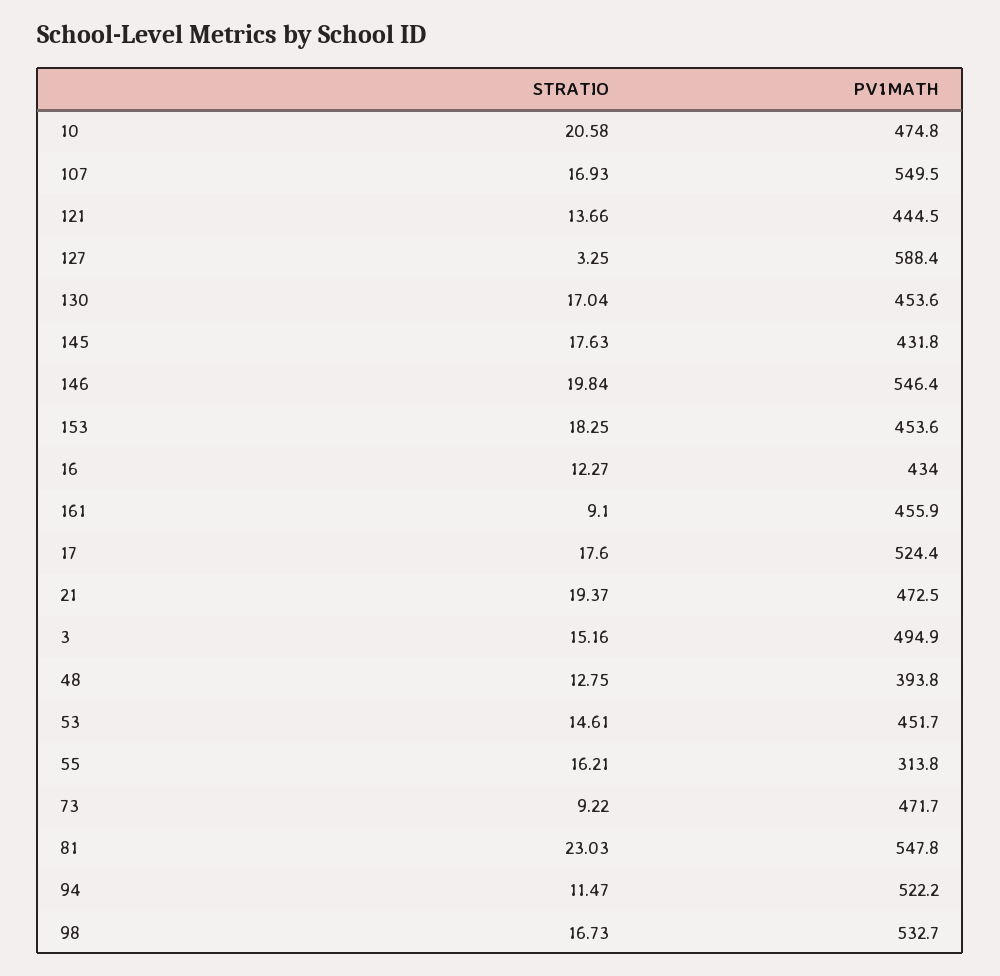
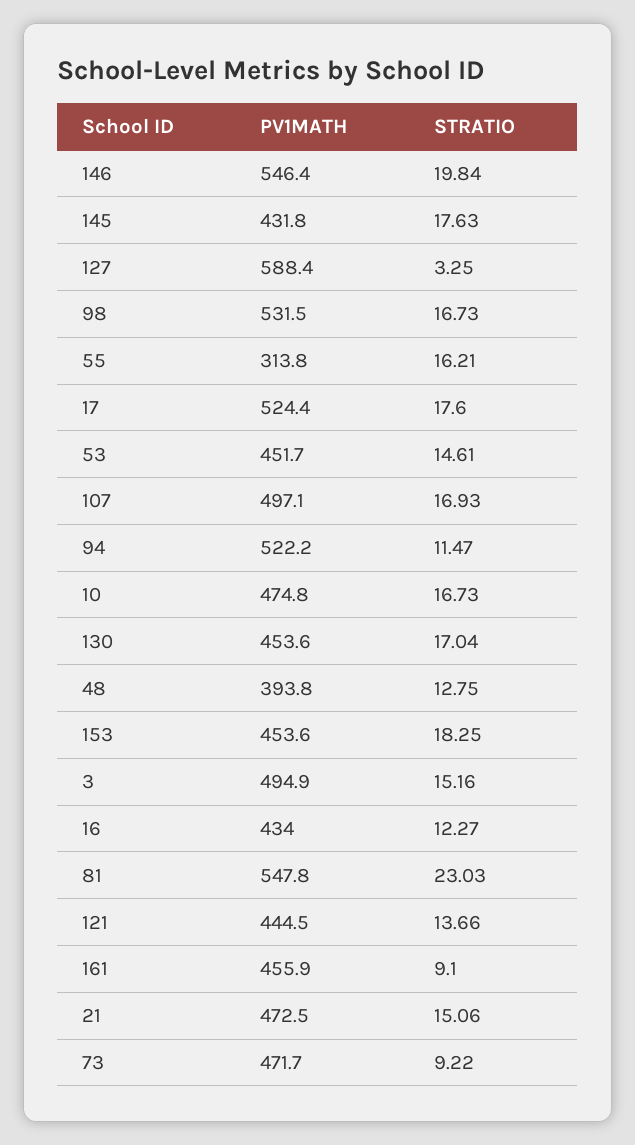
STRATIO, 10: 20.58 -> 16.73
PV1MATH, 107: 549.5 -> 497.1
STRATIO, 21: 19.37 -> 15.06
PV1MATH, 98: 532.7 -> 531.5

